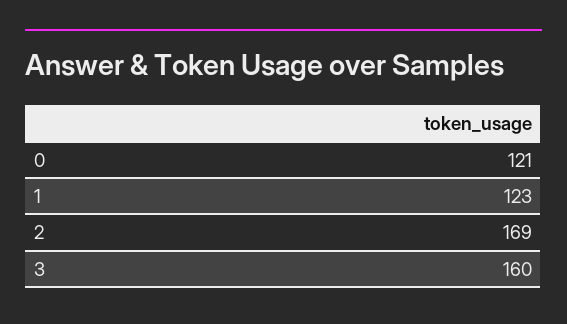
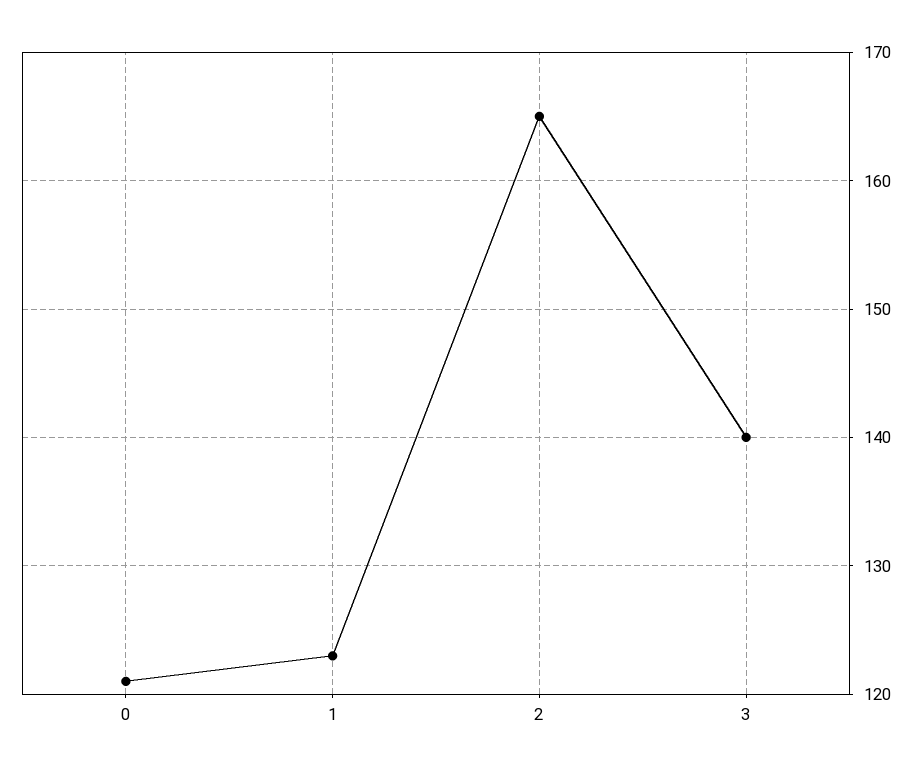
2: 169 -> 165
3: 160 -> 140

